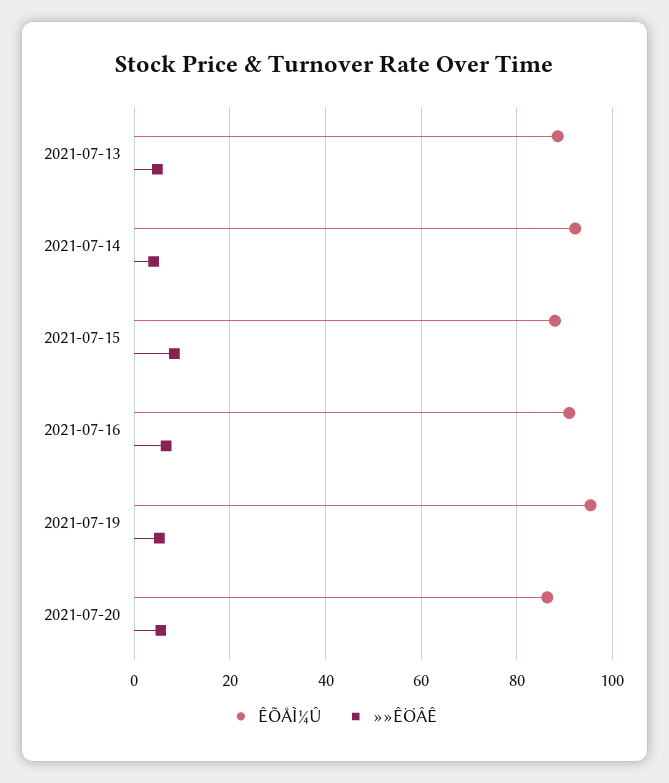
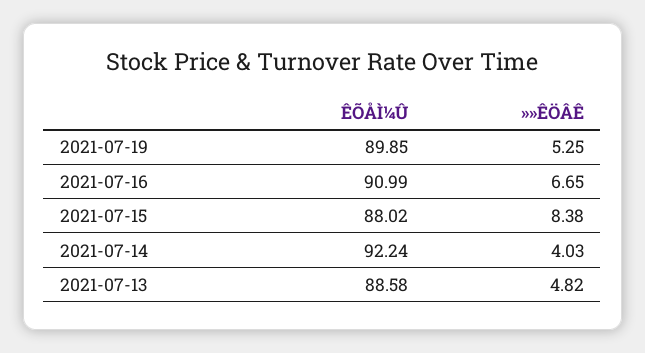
ÊÕÅÌ¼Û, 2021-07-19: 96 -> 89.85
ÊÕÅÌ¼Û, 2021-07-20: 86 -> none
»»ÊÖÂÊ, 2021-07-20: 6 -> none

